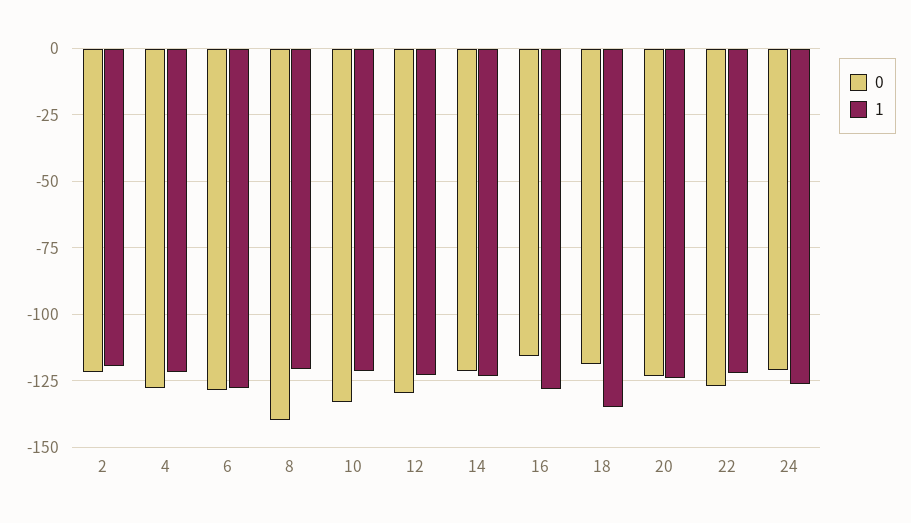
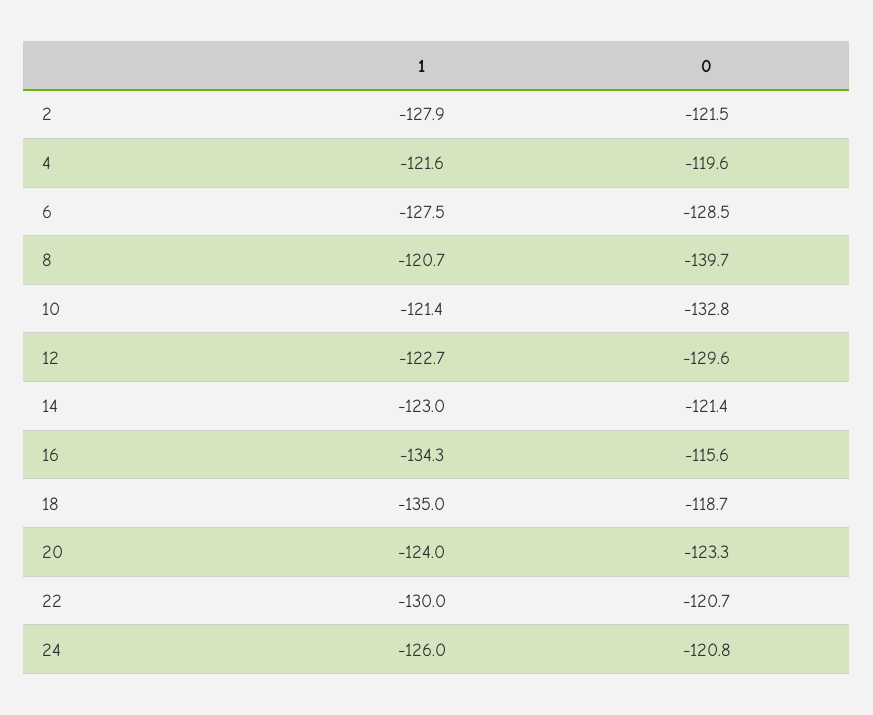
1, 2: -120 -> -127.9
0, 4: -127.5 -> -119.6
1, 16: -127.5 -> -134.3
0, 22: -127.5 -> -120.7
1, 22: -122.5 -> -130

